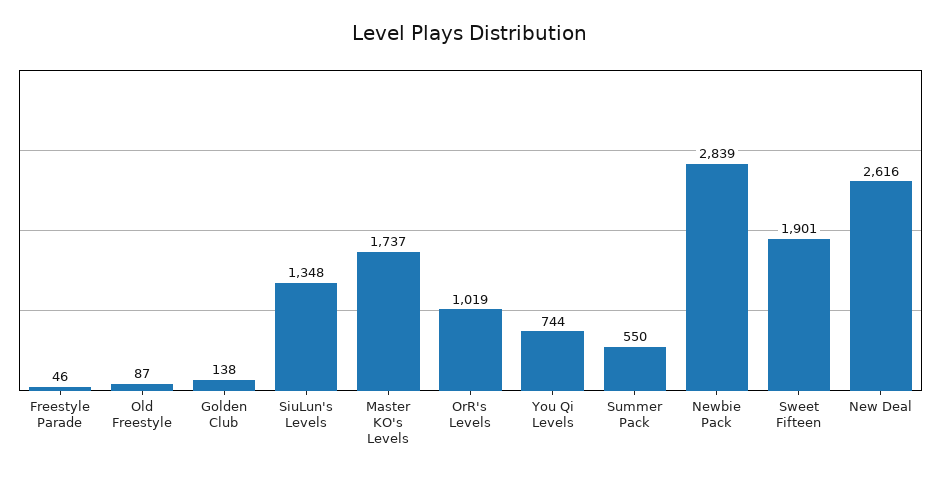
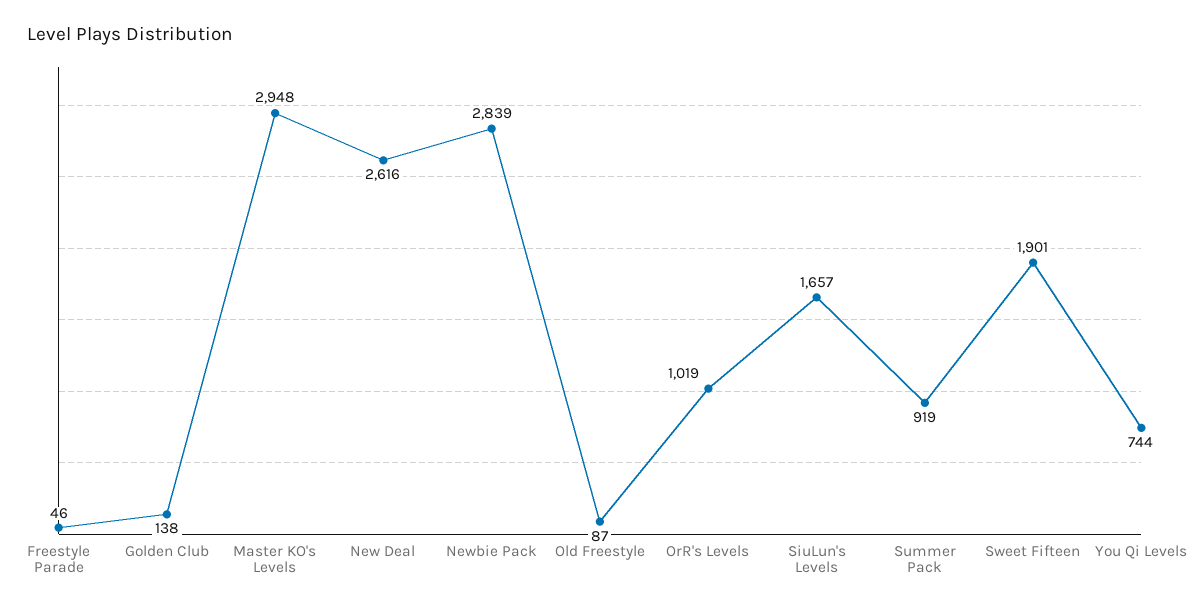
SiuLun's Levels: 1348 -> 1657
Master KO's Levels: 1737 -> 2948
Summer Pack: 550 -> 919

